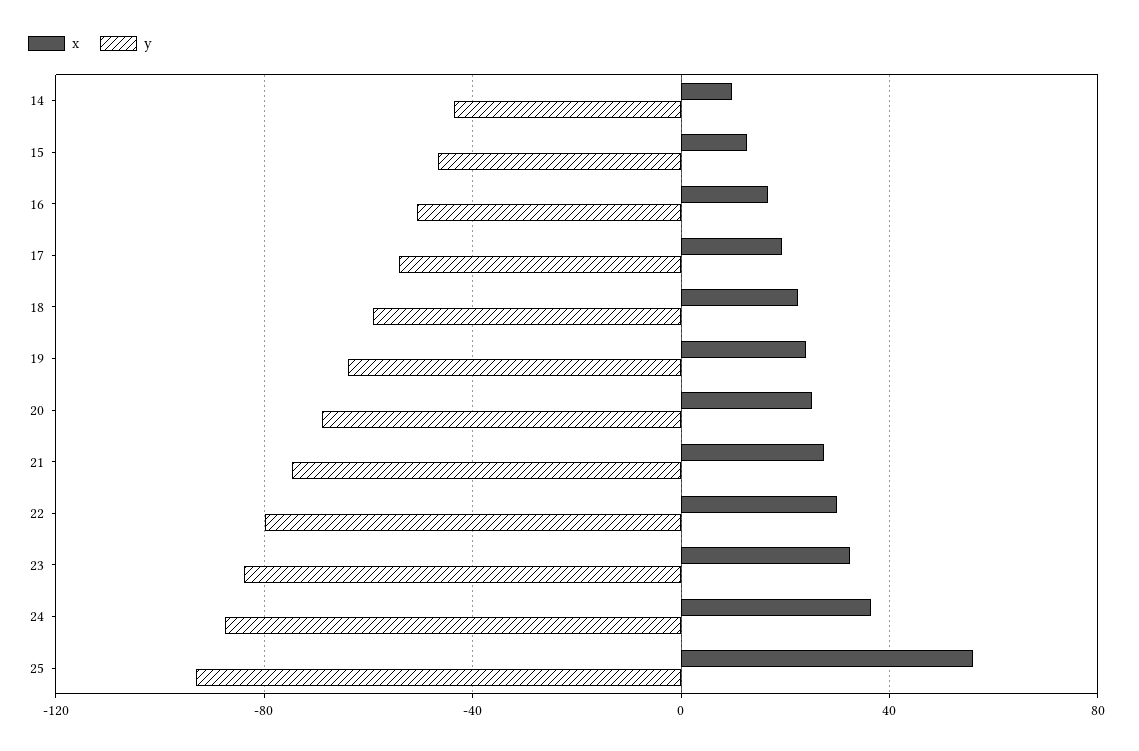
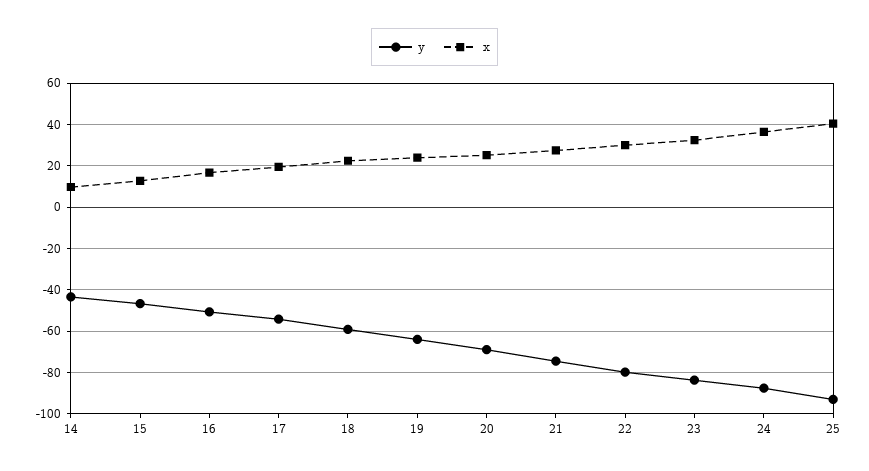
x, 25: 55 -> 40

